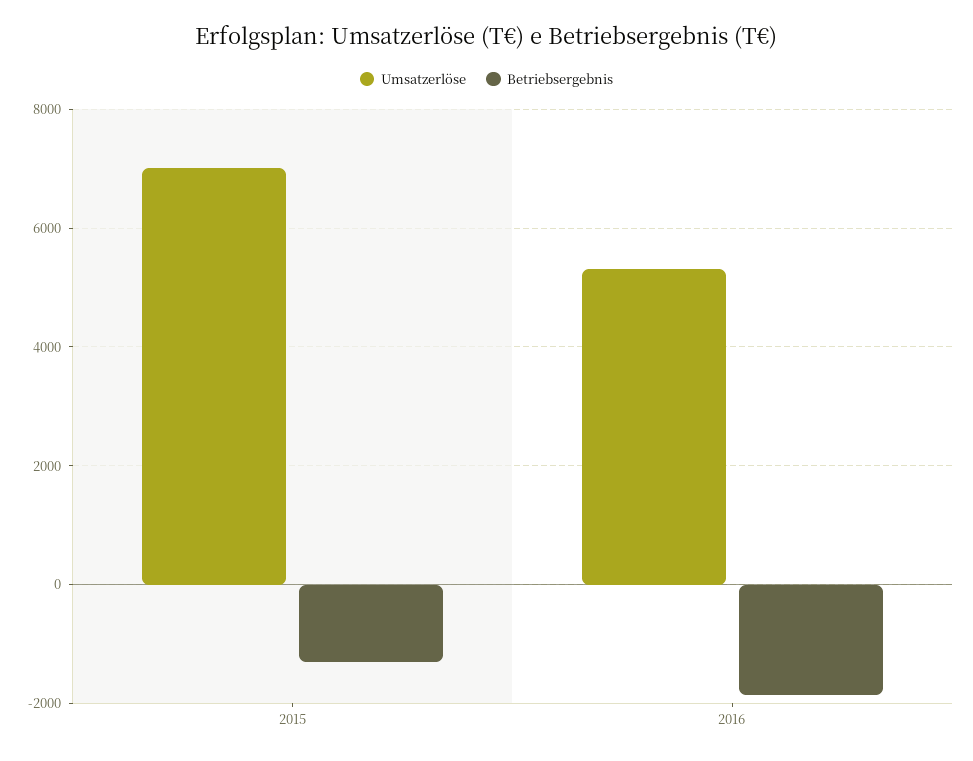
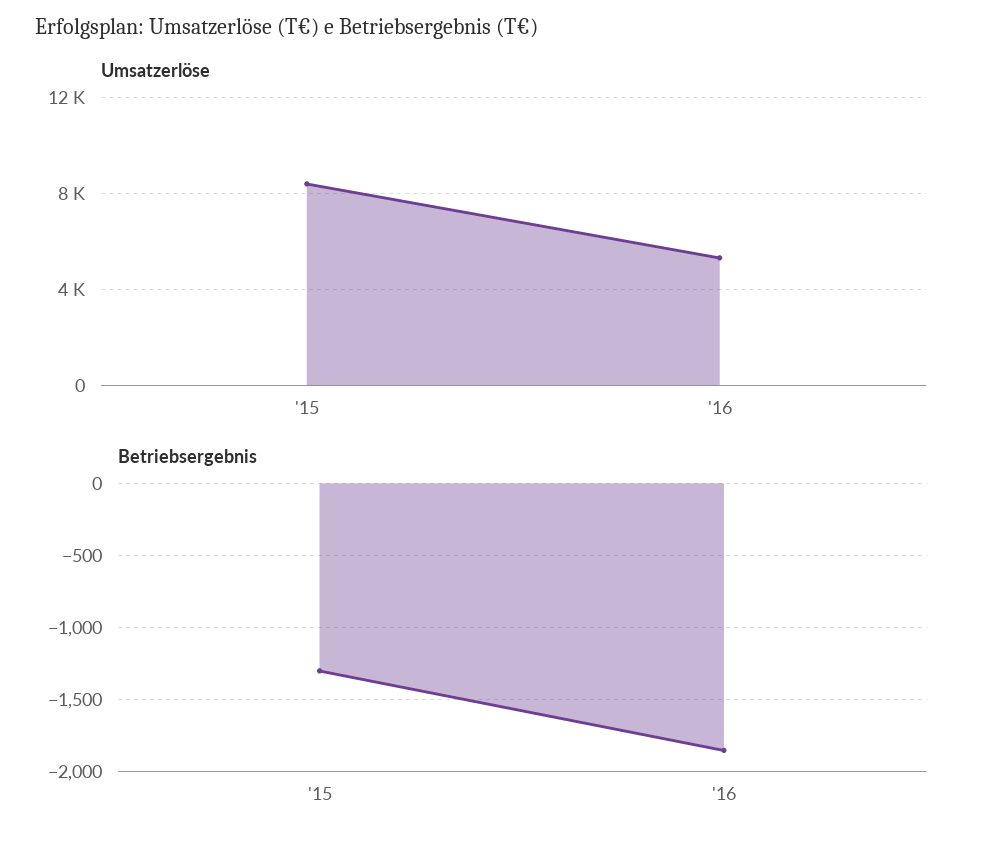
Umsatzerlöse, 2015: 7000 -> 8500

